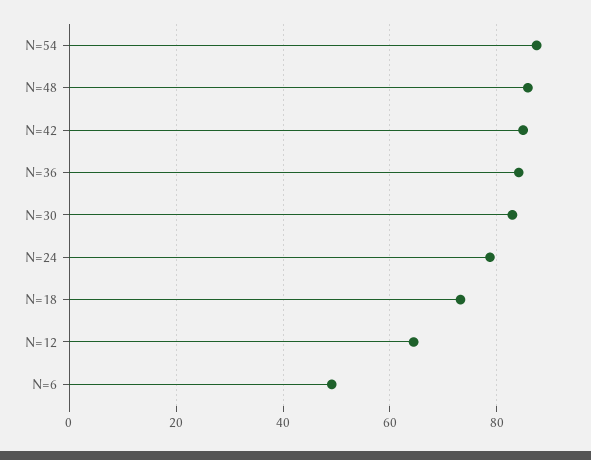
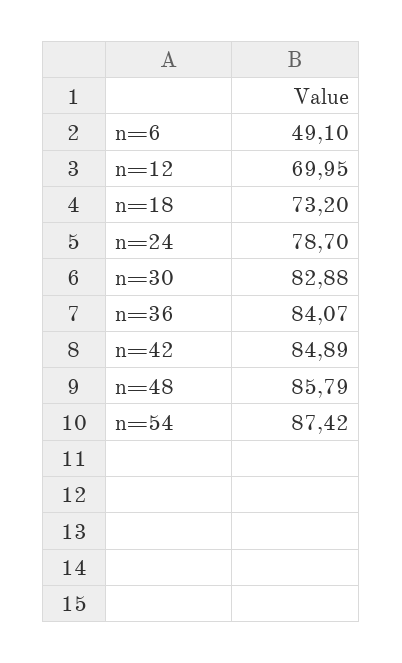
N=12: 64 -> 69.95

